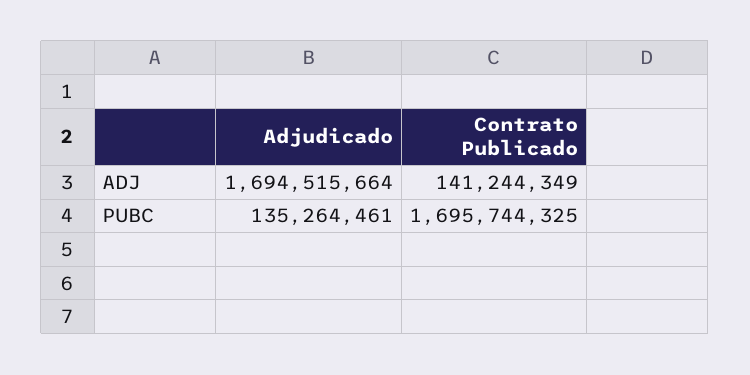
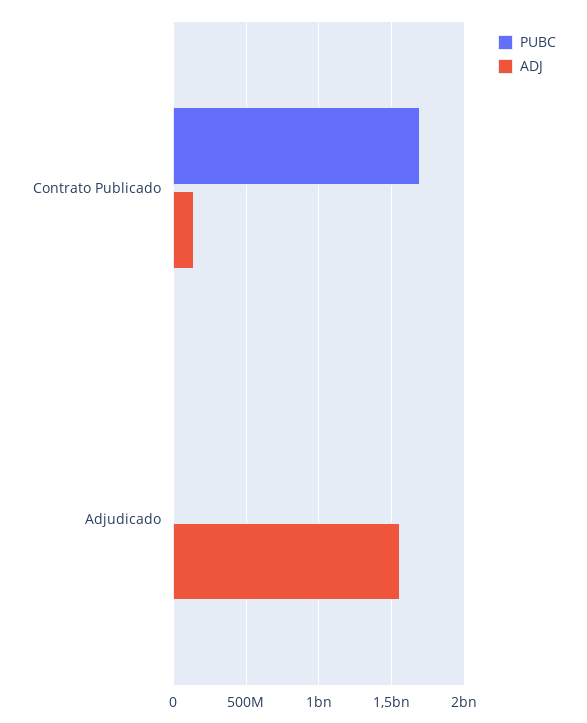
ADJ, Adjudicado: 1694515664 -> 1550000000
PUBC, Adjudicado: 135264461 -> 0

